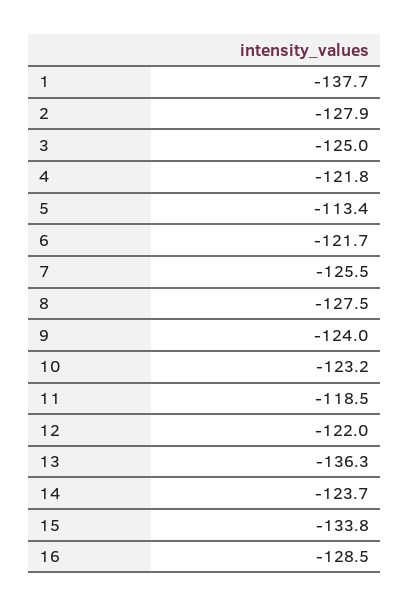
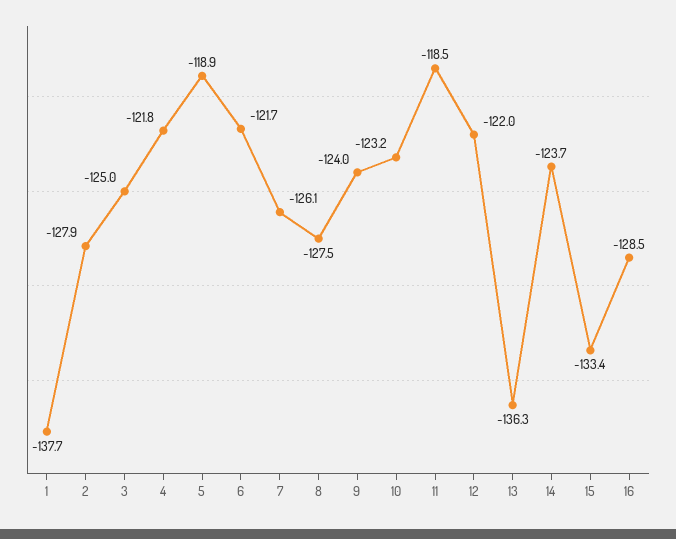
5: -113.4 -> -118.9
7: -125.5 -> -126.1
15: -133.8 -> -133.4

